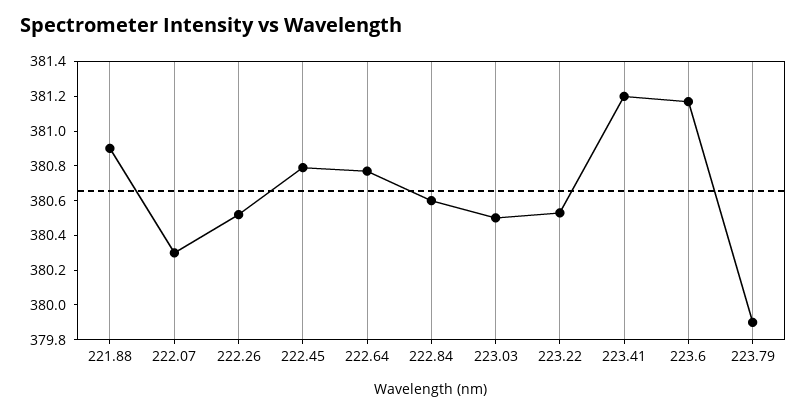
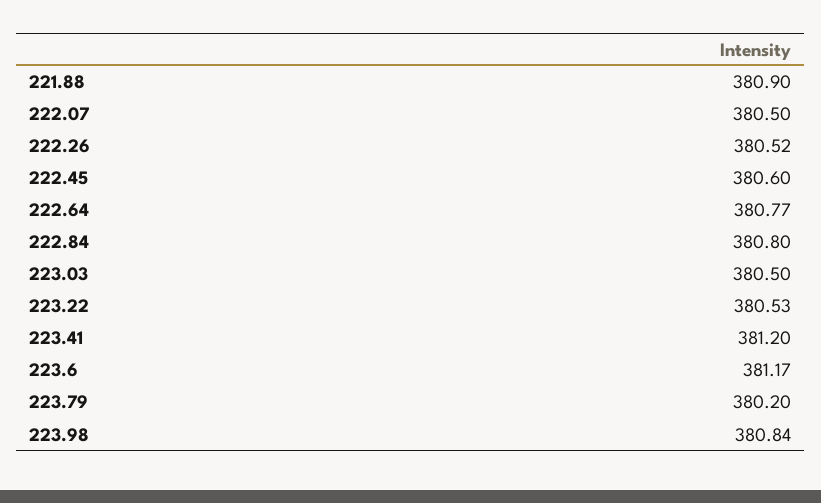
222.07: 380.3 -> 380.5
222.45: 380.8 -> 380.6
222.84: 380.6 -> 380.8
223.79: 379.9 -> 380.2
223.98: none -> 380.84

